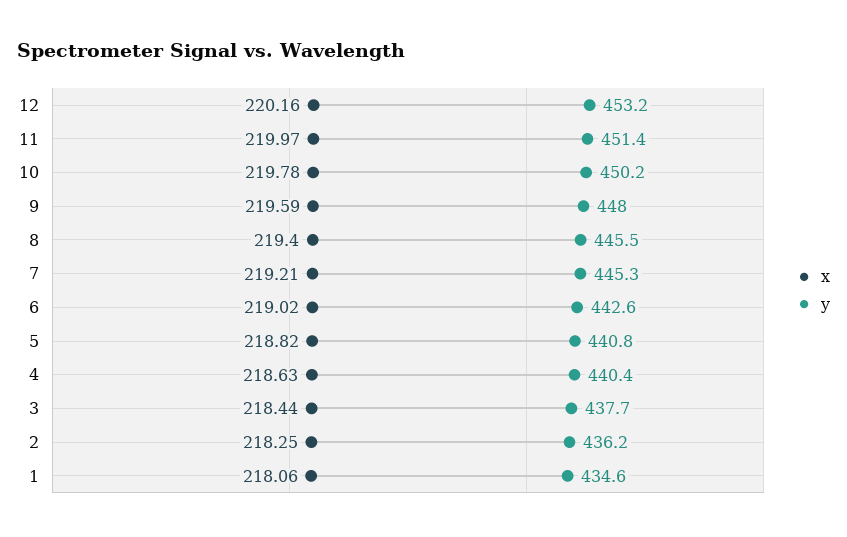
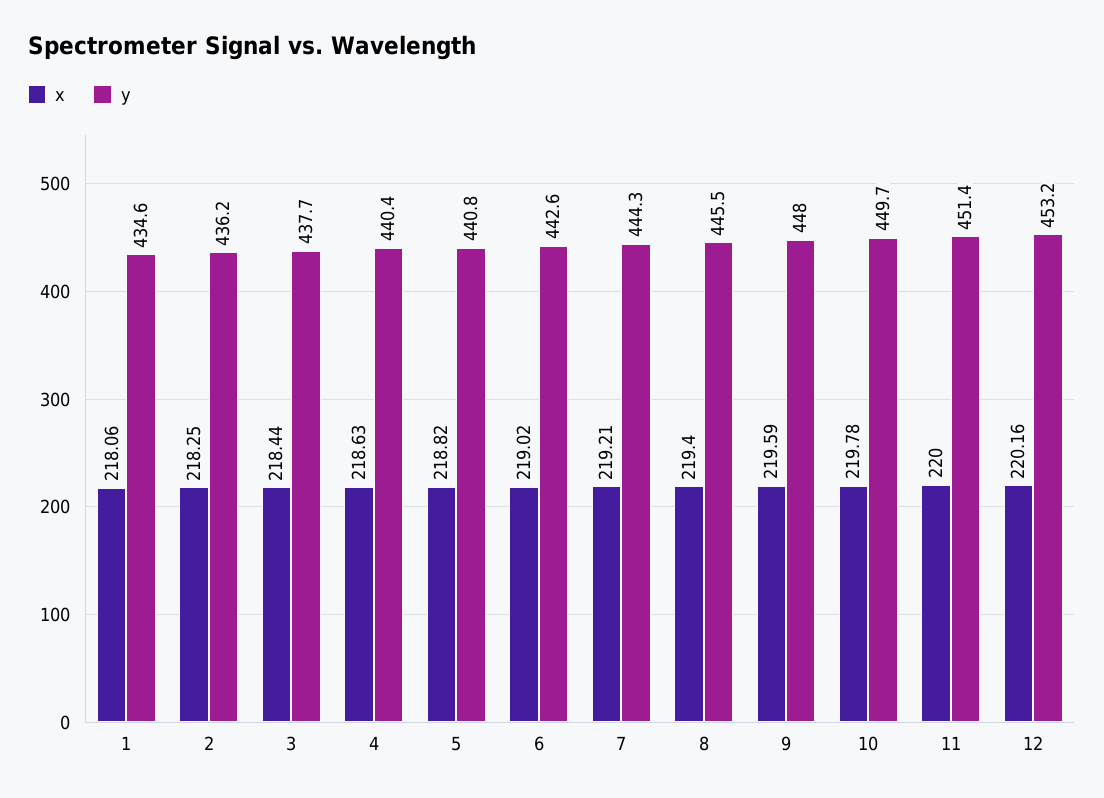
x, 11: 219.97 -> 220
y, 10: 450.2 -> 449.7
y, 7: 445.3 -> 444.3

